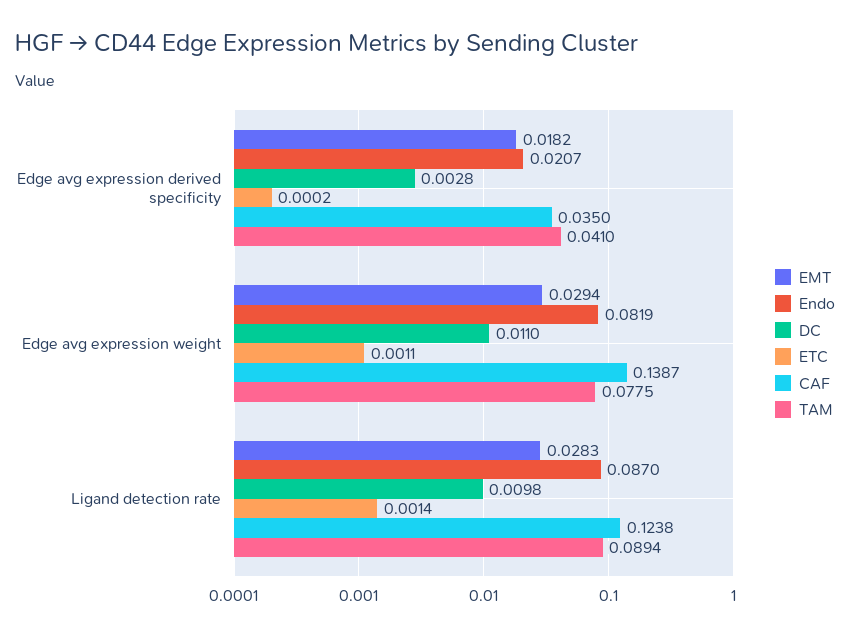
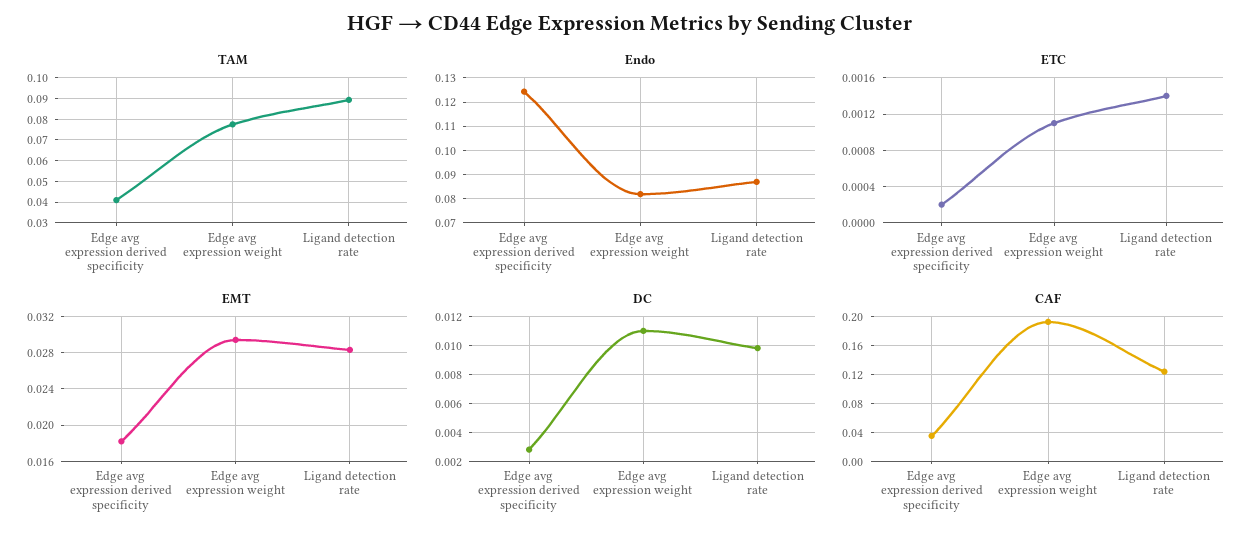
Endo, Edge avg expression derived specificity: 0.0207 -> 0.125
CAF, Edge avg expression weight: 0.1387 -> 0.19

